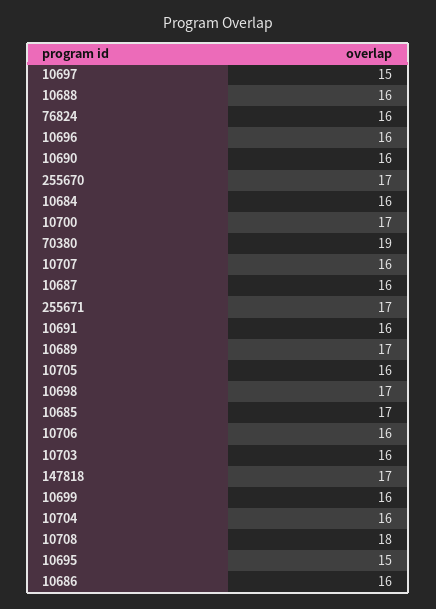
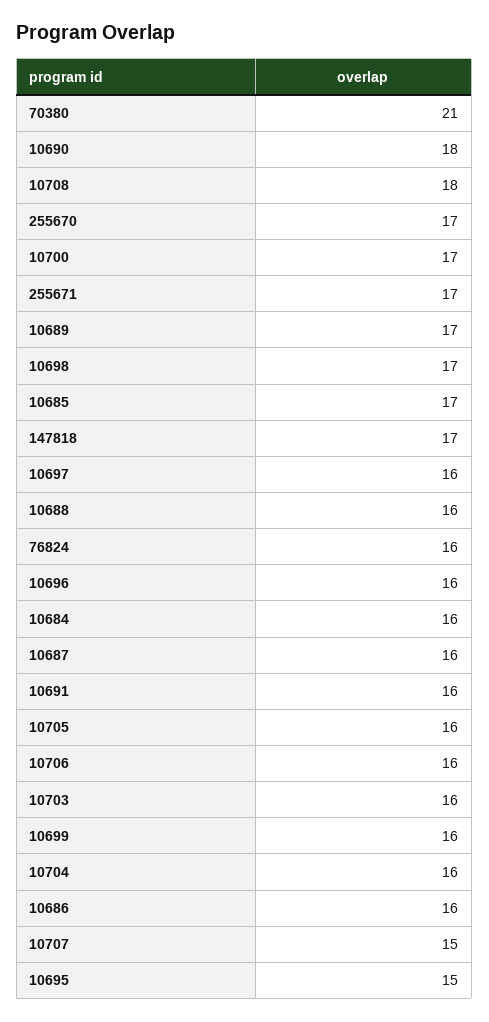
10697: 15 -> 16
10690: 16 -> 18
70380: 19 -> 21
10707: 16 -> 15

